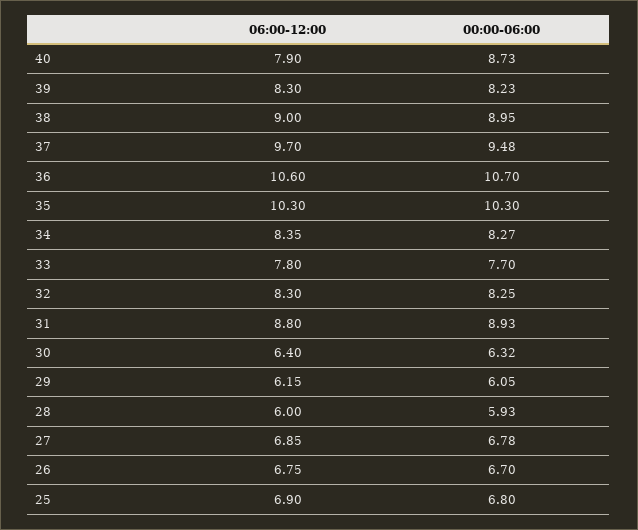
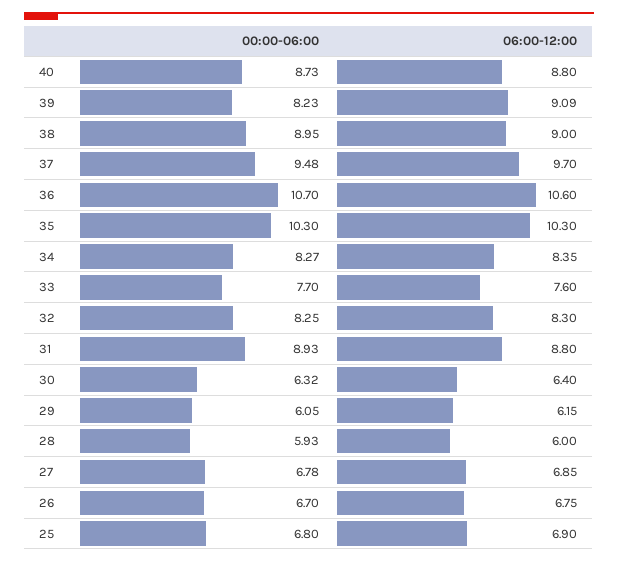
06:00-12:00, 40: 7.9 -> 8.8
06:00-12:00, 39: 8.3 -> 9.09
06:00-12:00, 33: 7.8 -> 7.6

